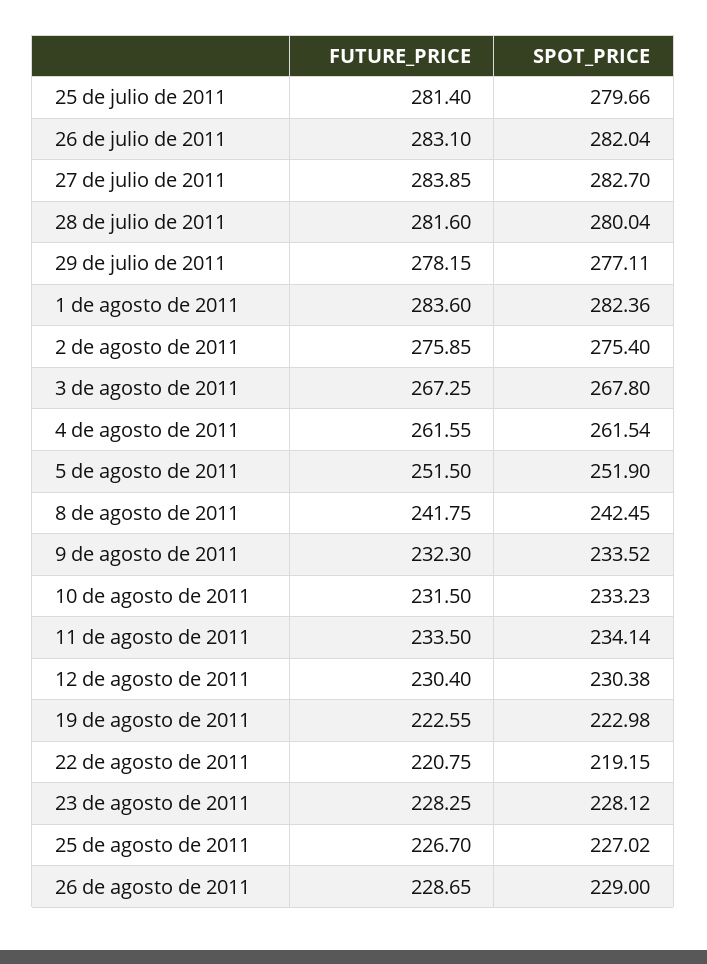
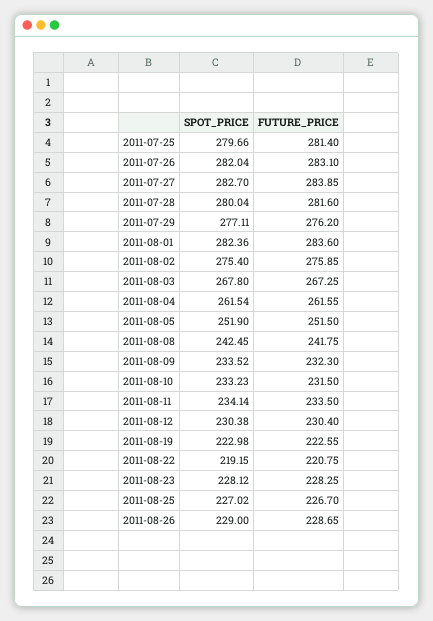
FUTURE_PRICE, 29 de julio de 2011: 278.15 -> 276.2

